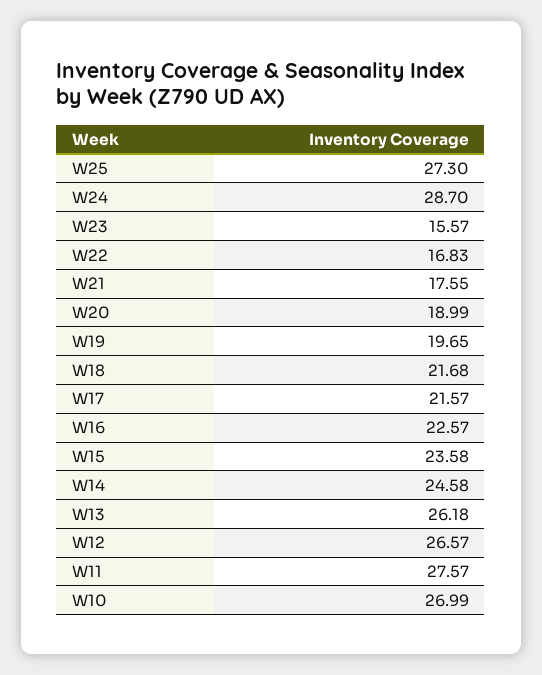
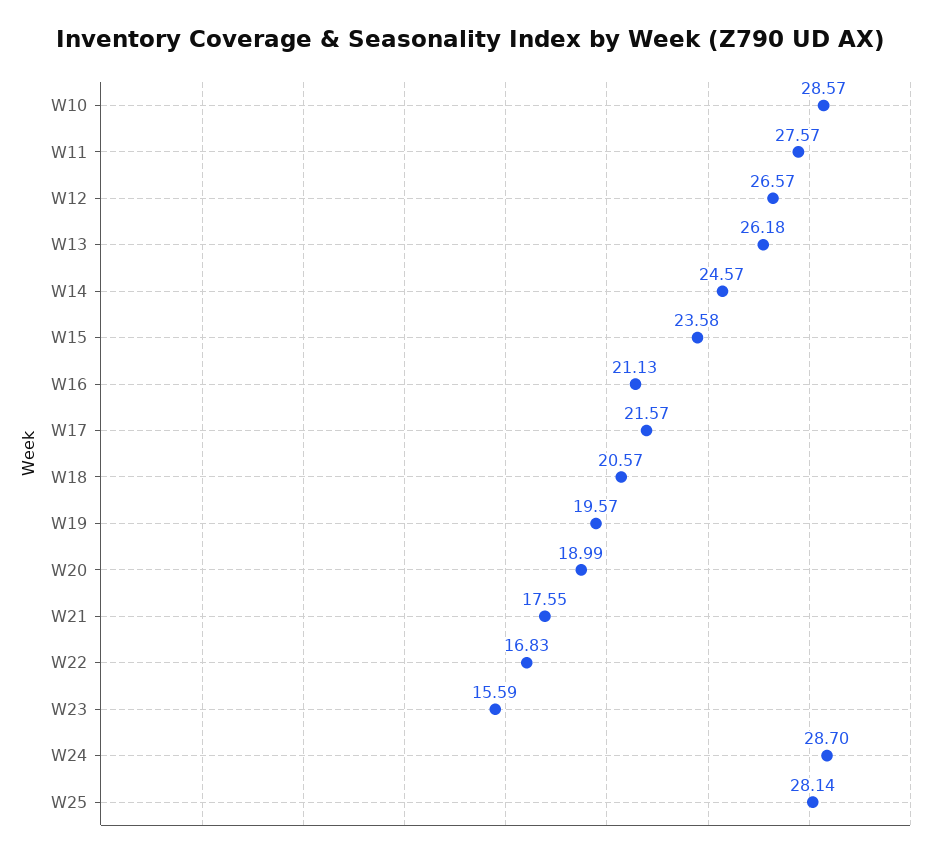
W25: 27.3 -> 28.14
W23: 15.57 -> 15.59
W19: 19.65 -> 19.57
W18: 21.68 -> 20.57
W16: 22.57 -> 21.13
W14: 24.58 -> 24.57
W10: 26.99 -> 28.57

